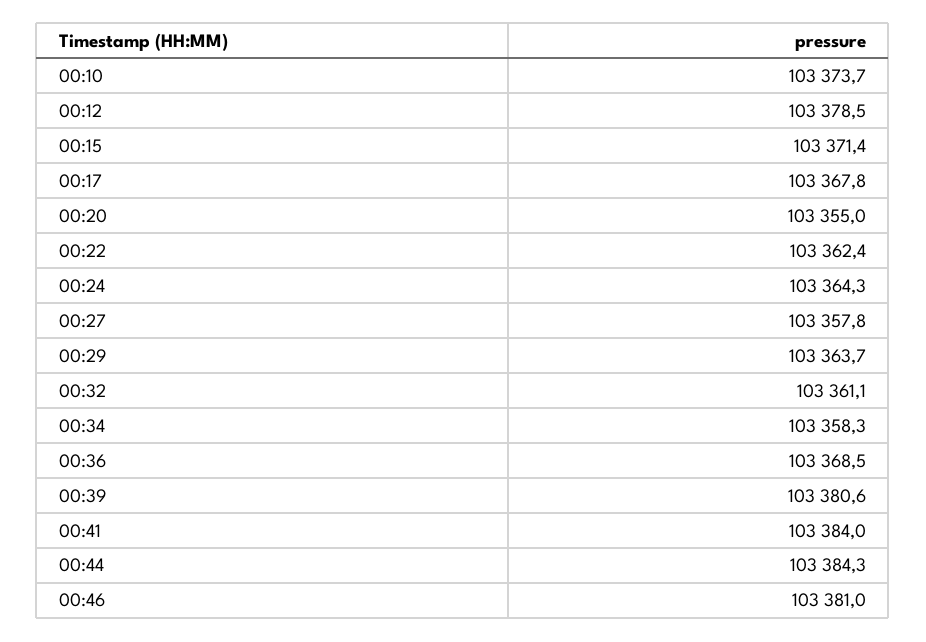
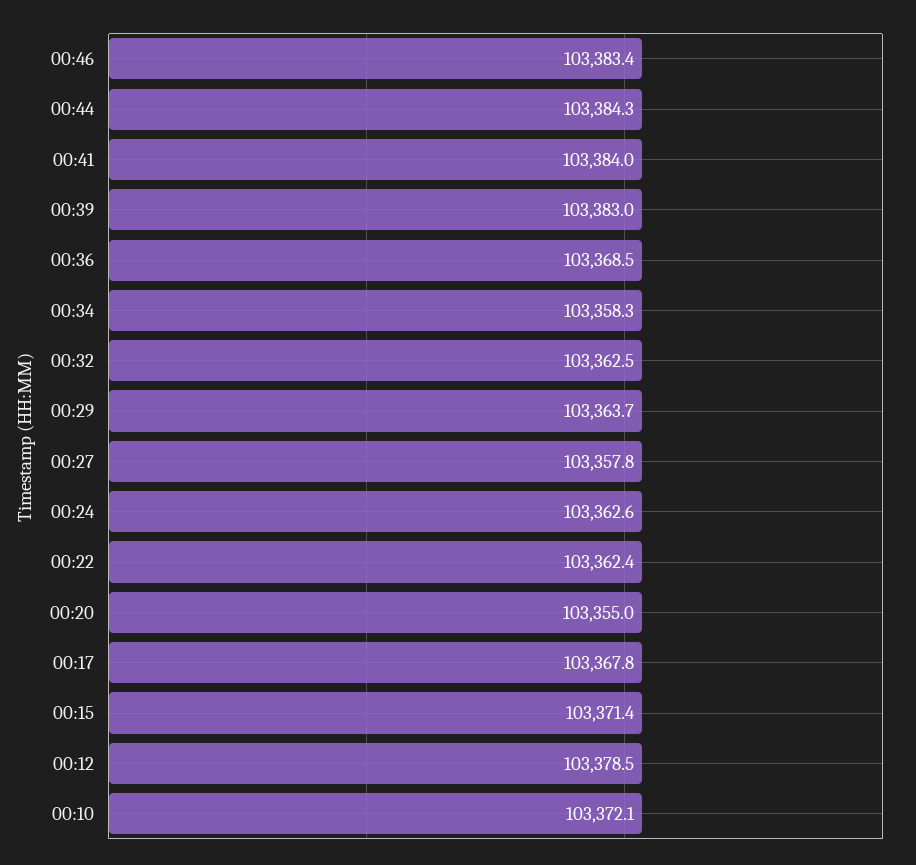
00:10: 103373.7 -> 103372.1
00:24: 103364.3 -> 103362.6
00:32: 103361.1 -> 103362.5
00:39: 103380.6 -> 103383
00:46: 103381 -> 103383.4

